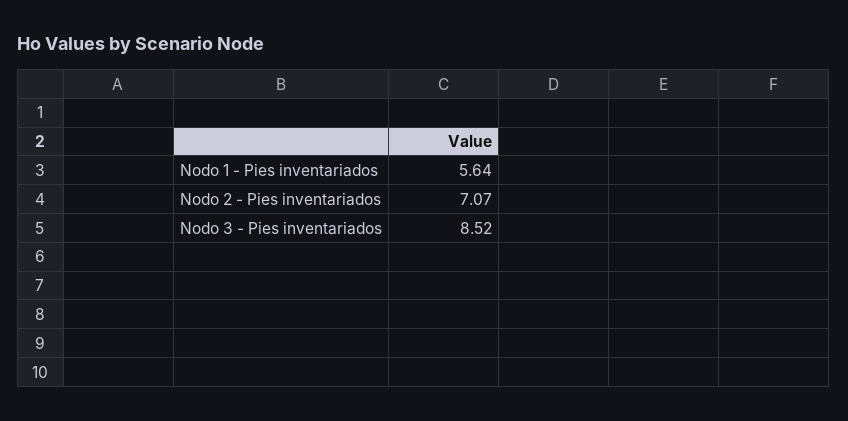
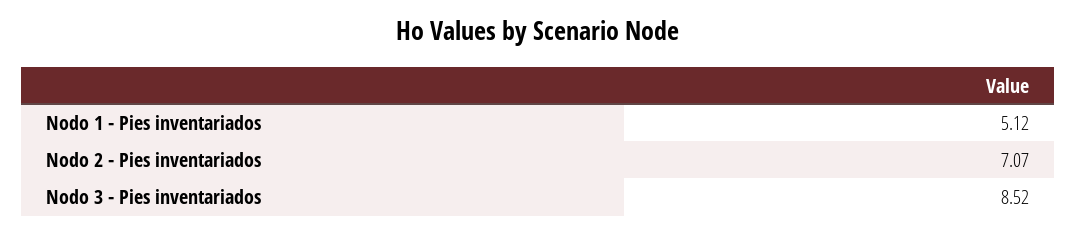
Nodo 1 - Pies inventariados: 5.64 -> 5.12

